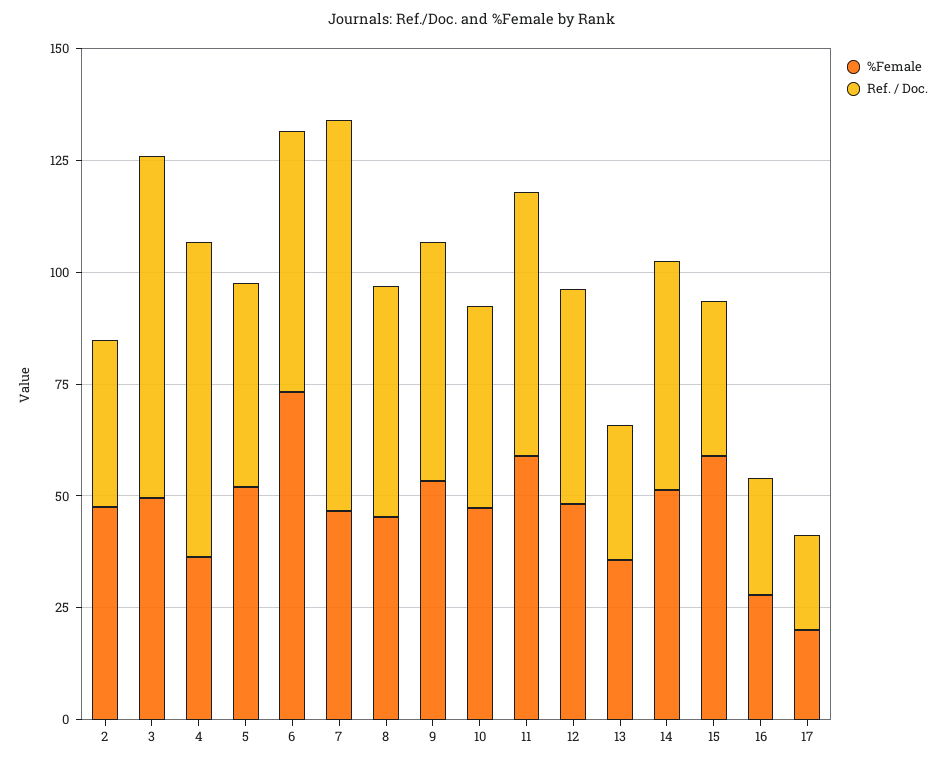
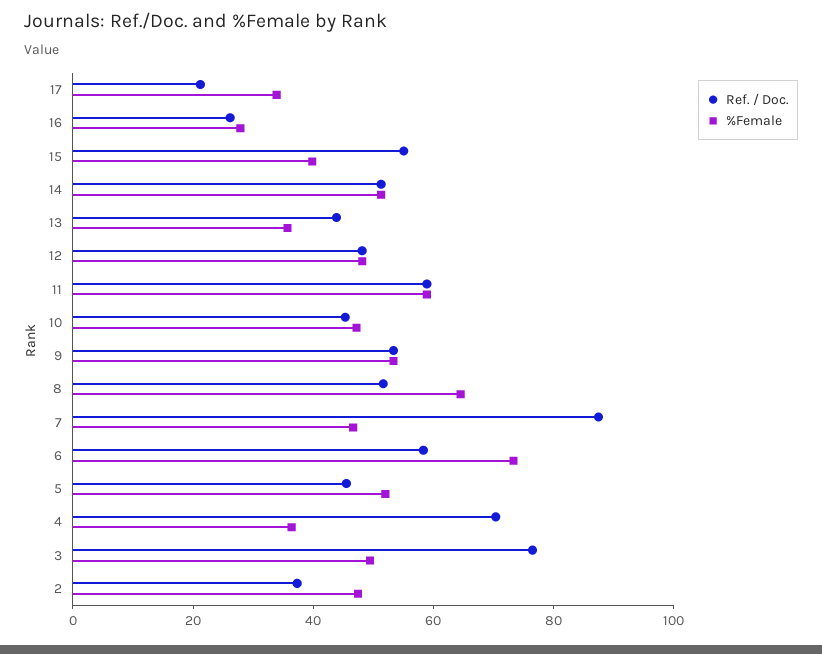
%Female, 8: 45 -> 65
Ref. / Doc., 13: 30 -> 45
%Female, 15: 60 -> 40
Ref. / Doc., 15: 35 -> 55
%Female, 17: 20 -> 35

